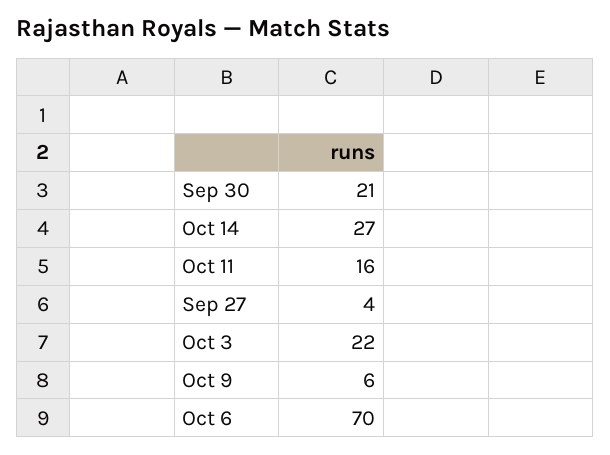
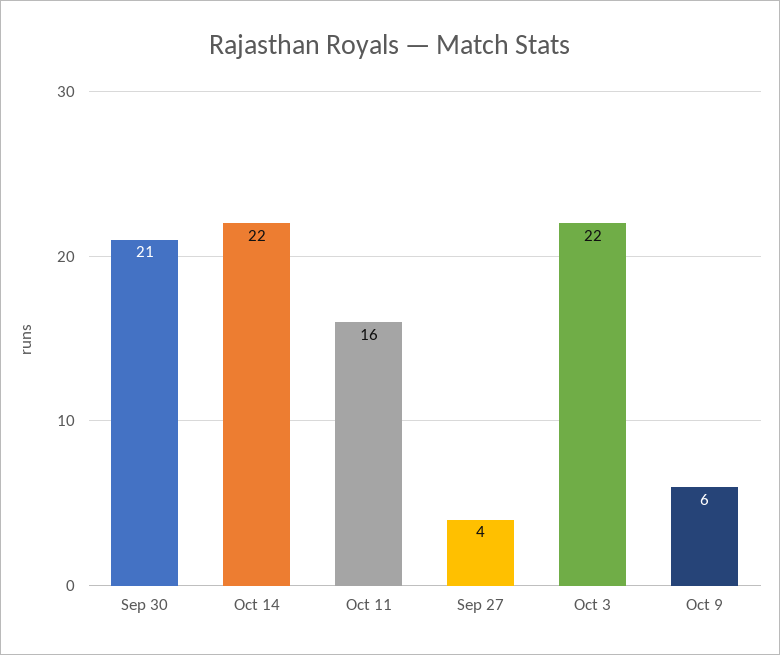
Oct 14: 27 -> 22
Oct 6: 70 -> none

